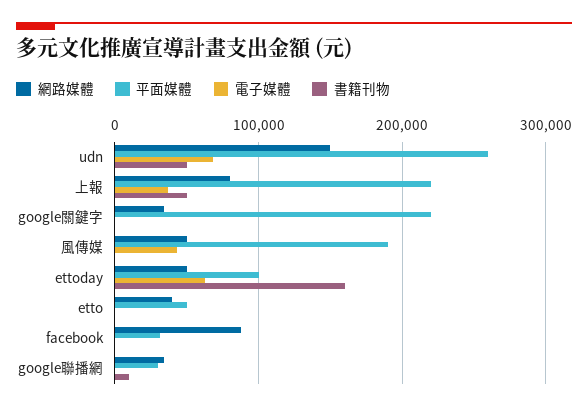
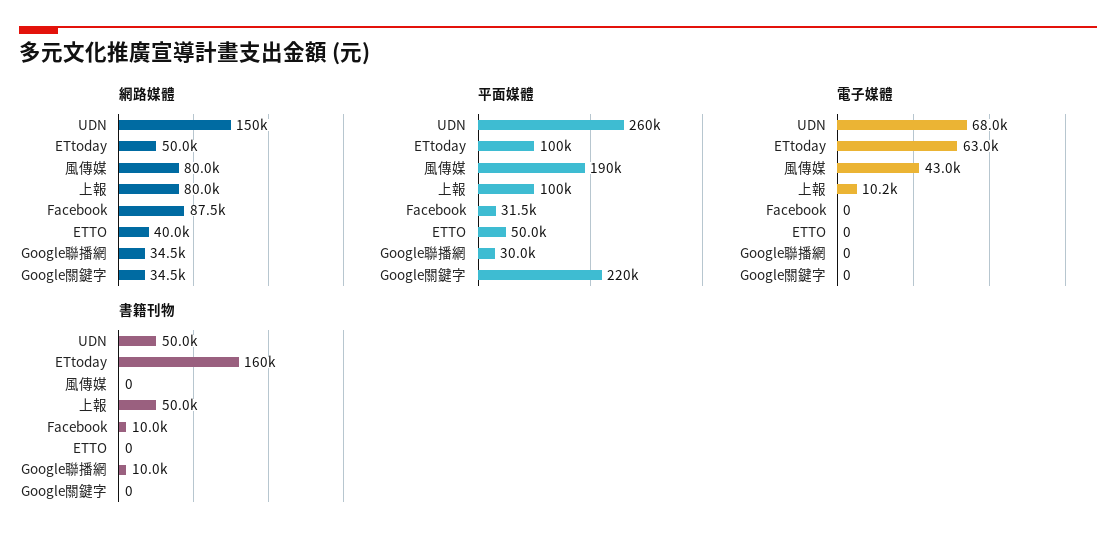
平面媒體, 上報: 220000 -> 100000
電子媒體, 上報: 40000 -> 10200
網路媒體, 風傳媒: 50000 -> 80000
書籍刊物, facebook: 0 -> 10000

